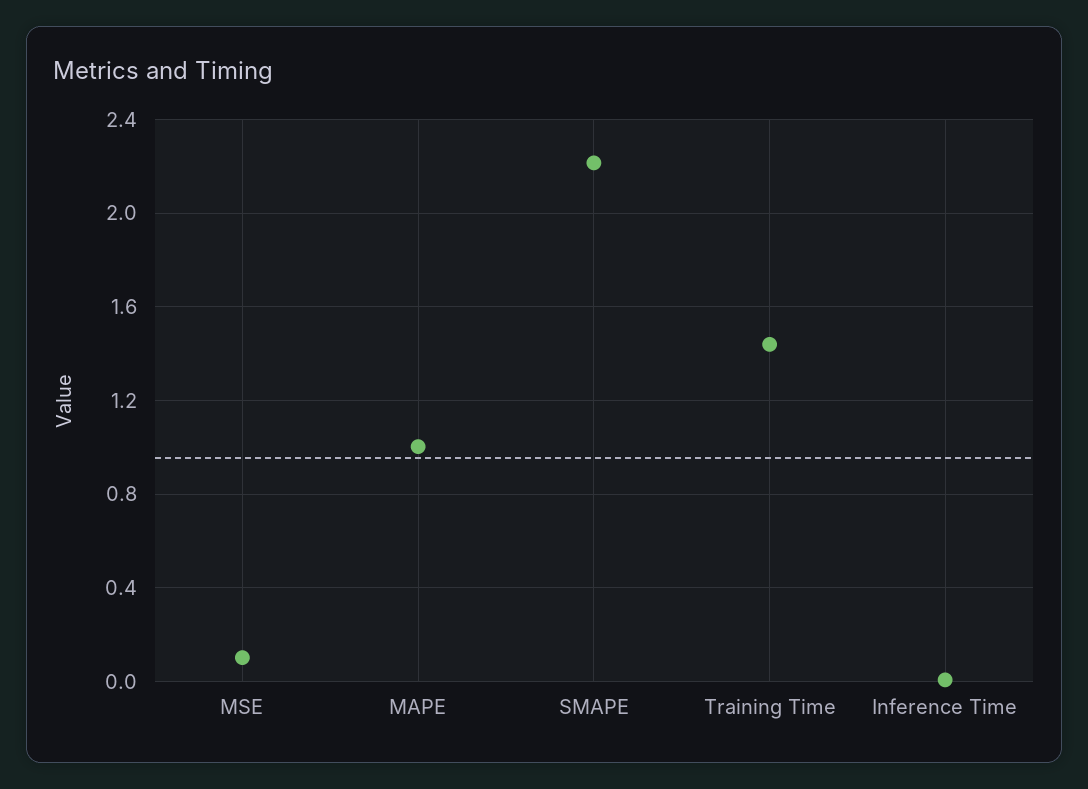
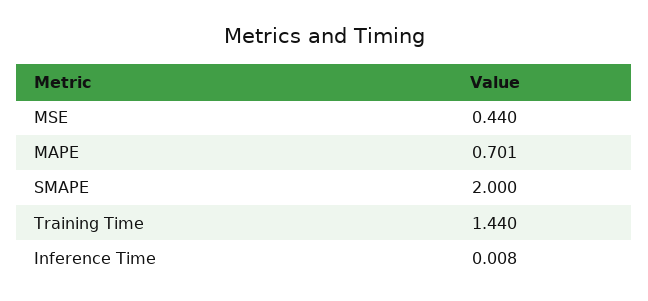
MSE: 0.1 -> 0.44
MAPE: 1 -> 0.701
SMAPE: 2.2 -> 2

